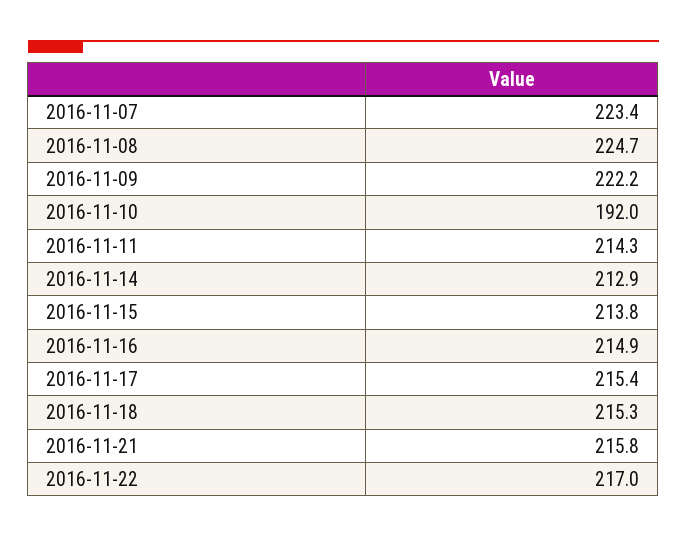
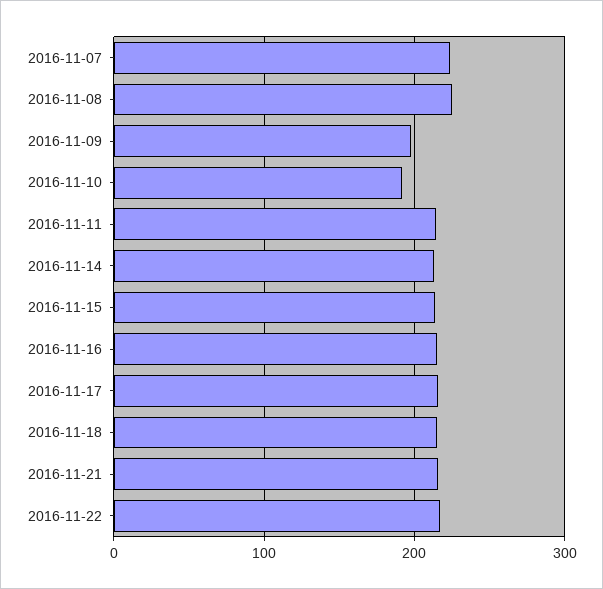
2016-11-09: 222.2 -> 200

